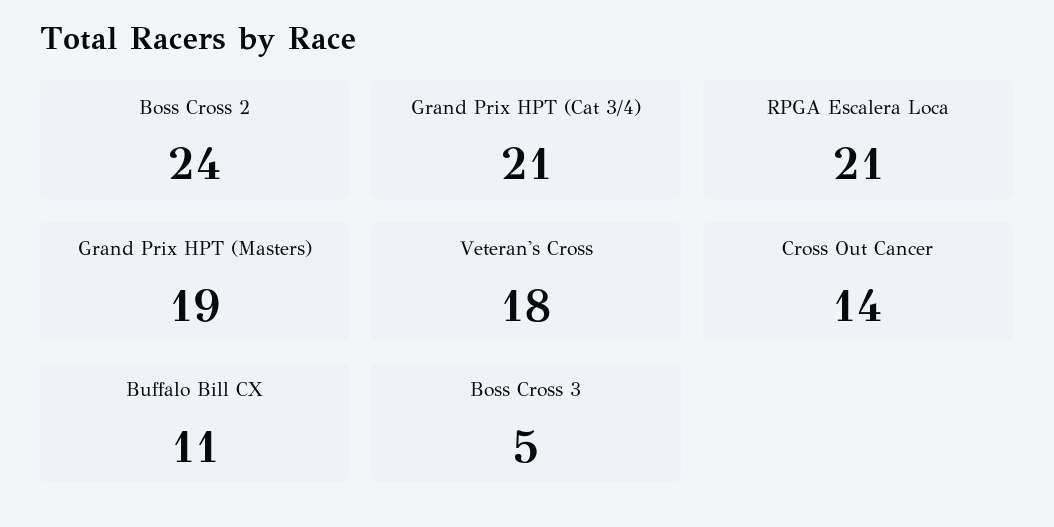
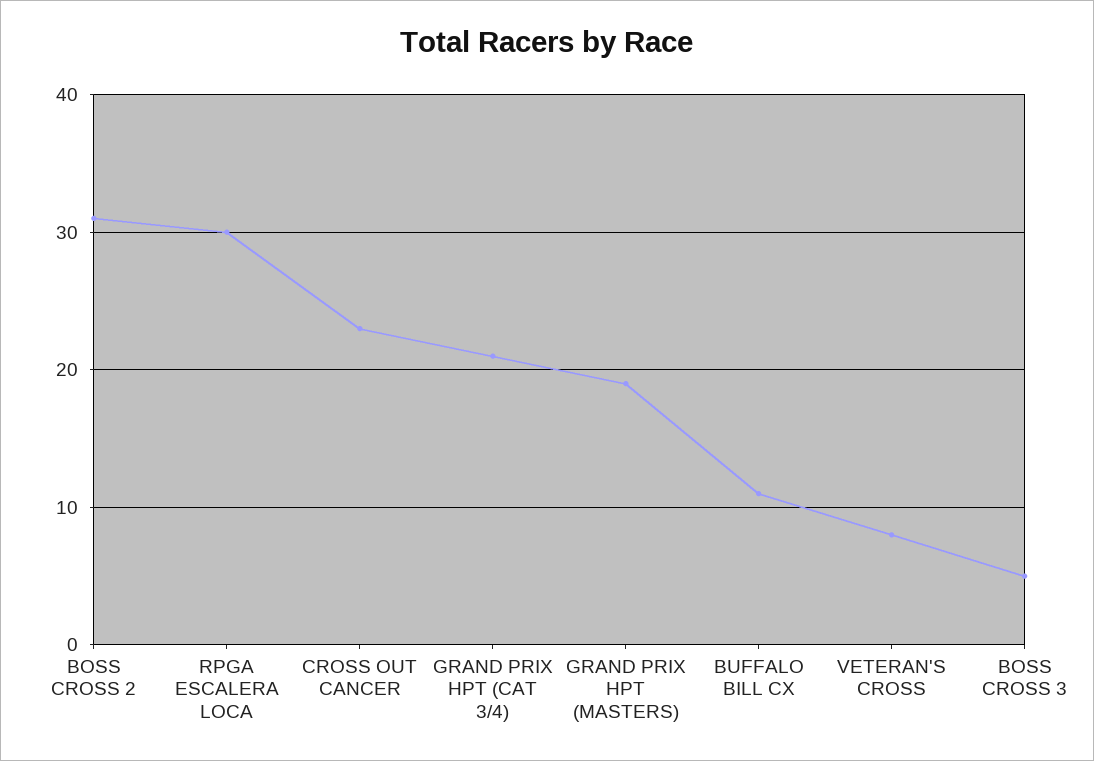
Boss Cross 2: 24 -> 31
RPGA Escalera Loca: 21 -> 30
Veteran's Cross: 18 -> 8
Cross Out Cancer: 14 -> 23

